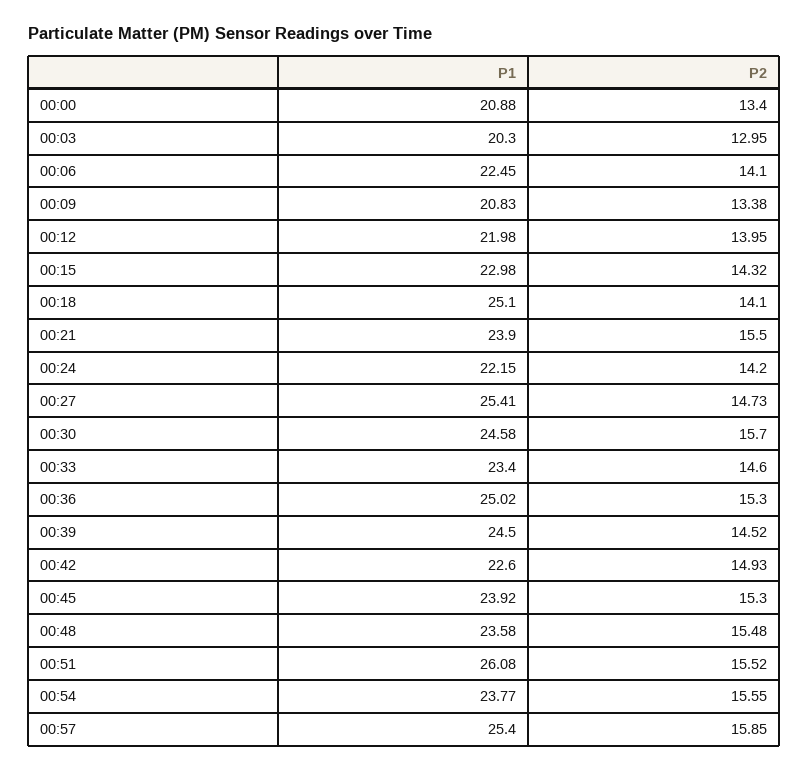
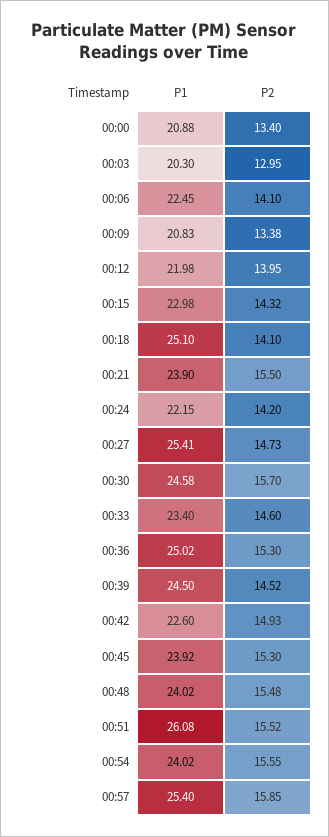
P1, 00:48: 23.58 -> 24.02
P1, 00:54: 23.77 -> 24.02

